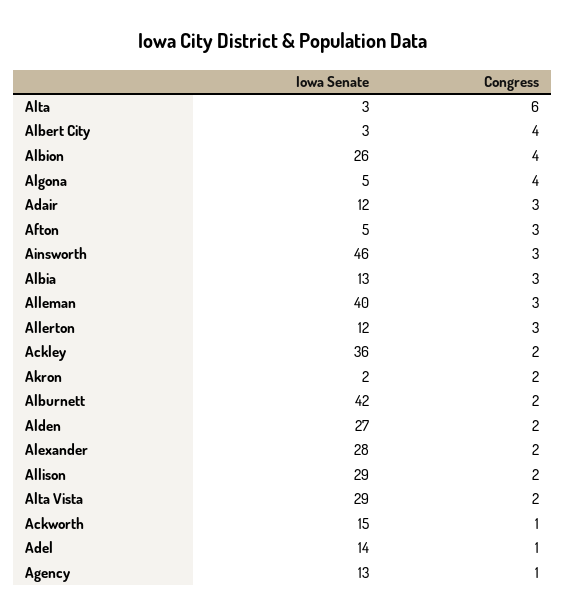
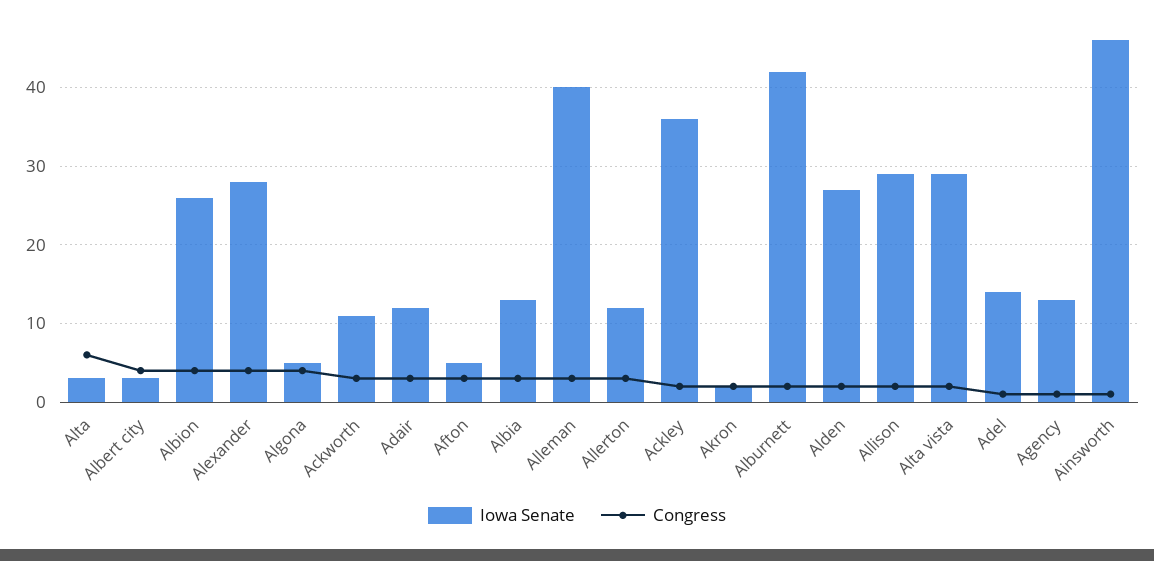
Congress, Ainsworth: 3 -> 1
Congress, Alexander: 2 -> 4
Iowa Senate, Ackworth: 15 -> 11
Congress, Ackworth: 1 -> 3

